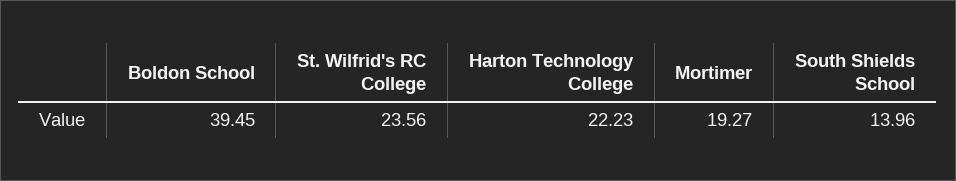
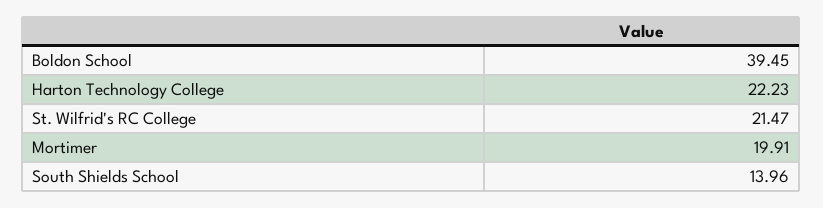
St. Wilfrid's RC College: 23.56 -> 21.47
Mortimer: 19.27 -> 19.91

